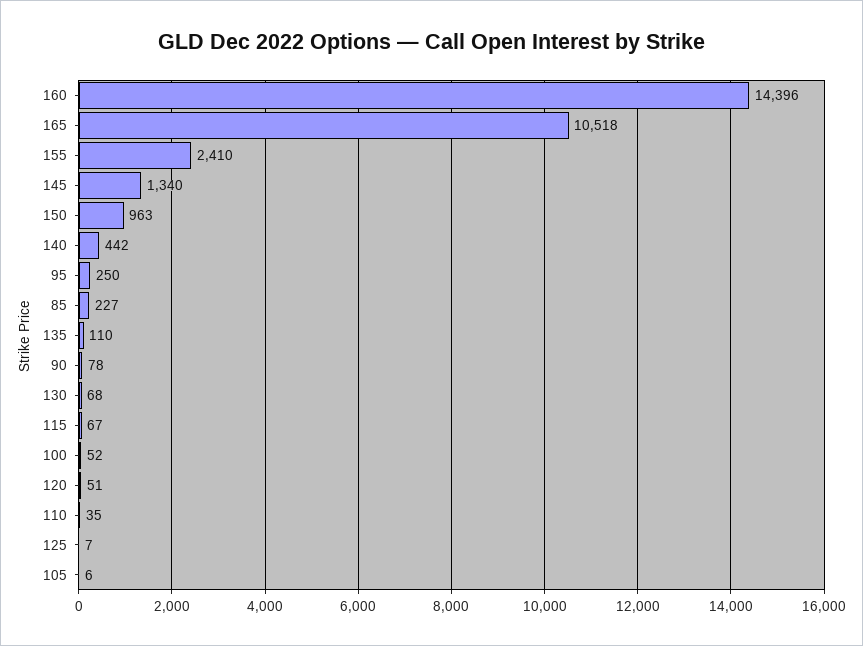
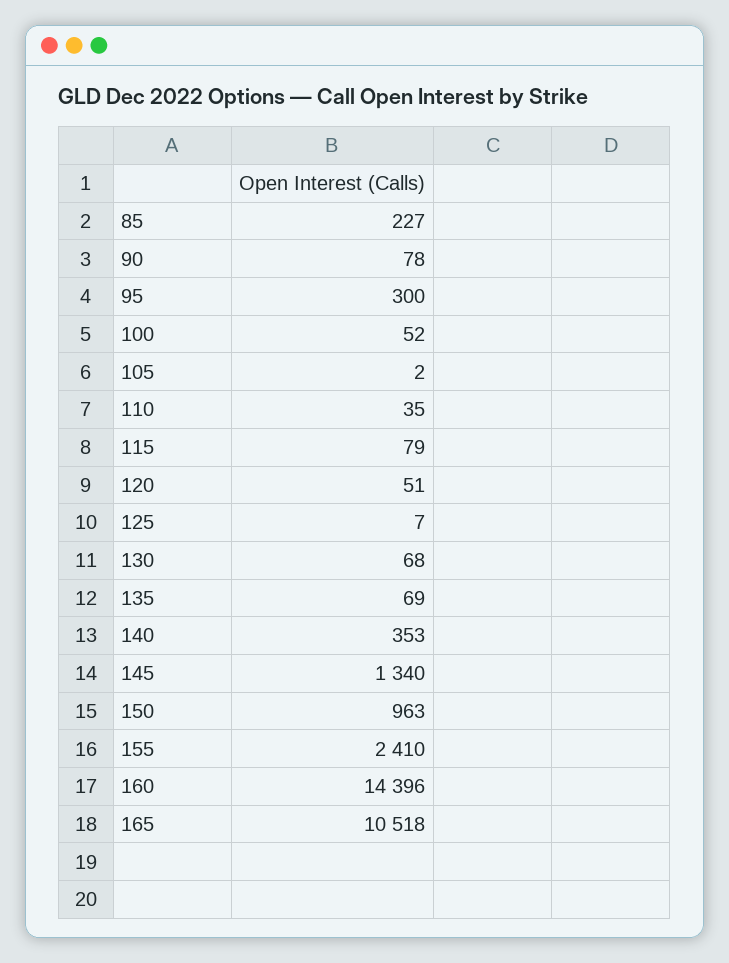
140: 442 -> 353
95: 250 -> 300
135: 110 -> 69
115: 67 -> 79
105: 6 -> 2

